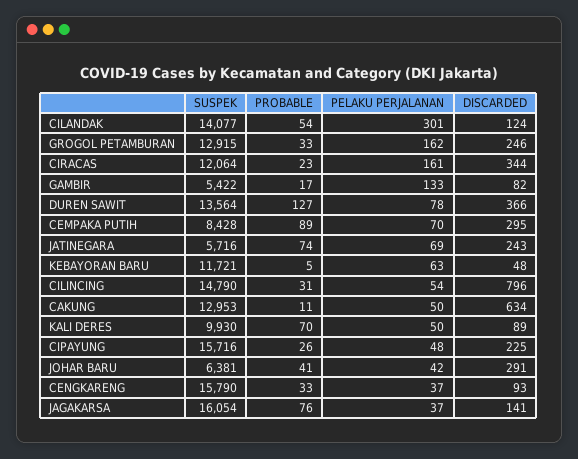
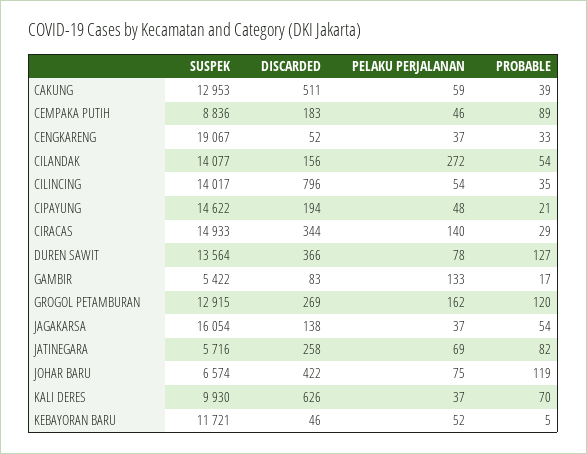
PELAKU PERJALANAN, CILANDAK: 301 -> 272
DISCARDED, CILANDAK: 124 -> 156
PROBABLE, GROGOL PETAMBURAN: 33 -> 120
DISCARDED, GROGOL PETAMBURAN: 246 -> 269
SUSPEK, CIRACAS: 12064 -> 14933
PROBABLE, CIRACAS: 23 -> 29
PELAKU PERJALANAN, CIRACAS: 161 -> 140
DISCARDED, GAMBIR: 82 -> 83
SUSPEK, CEMPAKA PUTIH: 8428 -> 8836
PELAKU PERJALANAN, CEMPAKA PUTIH: 70 -> 46
DISCARDED, CEMPAKA PUTIH: 295 -> 183
PROBABLE, JATINEGARA: 74 -> 82
DISCARDED, JATINEGARA: 243 -> 258
PELAKU PERJALANAN, KEBAYORAN BARU: 63 -> 52
DISCARDED, KEBAYORAN BARU: 48 -> 46
SUSPEK, CILINCING: 14790 -> 14017
PROBABLE, CILINCING: 31 -> 35
PROBABLE, CAKUNG: 11 -> 39
PELAKU PERJALANAN, CAKUNG: 50 -> 59
DISCARDED, CAKUNG: 634 -> 511
PELAKU PERJALANAN, KALI DERES: 50 -> 37
DISCARDED, KALI DERES: 89 -> 626
SUSPEK, CIPAYUNG: 15716 -> 14622
PROBABLE, CIPAYUNG: 26 -> 21
DISCARDED, CIPAYUNG: 225 -> 194
SUSPEK, JOHAR BARU: 6381 -> 6574
PROBABLE, JOHAR BARU: 41 -> 119
PELAKU PERJALANAN, JOHAR BARU: 42 -> 75
DISCARDED, JOHAR BARU: 291 -> 422
SUSPEK, CENGKARENG: 15790 -> 19067
DISCARDED, CENGKARENG: 93 -> 52
PROBABLE, JAGAKARSA: 76 -> 54
DISCARDED, JAGAKARSA: 141 -> 138

